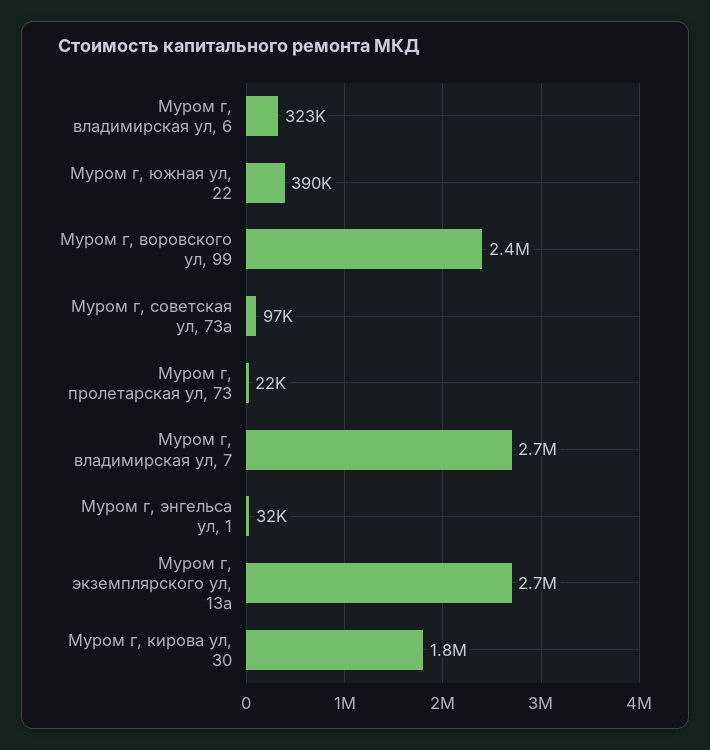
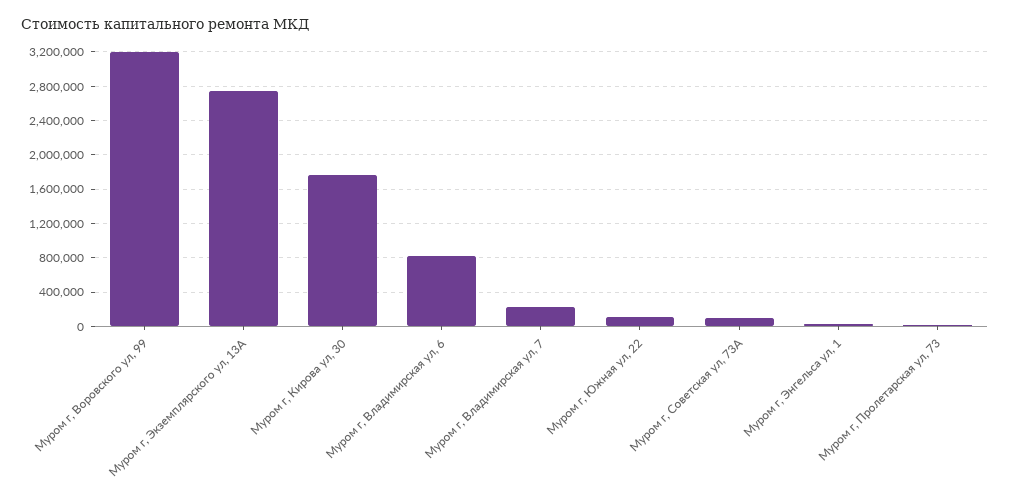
Муром г, владимирская ул, 6: 323000 -> 800000
Муром г, южная ул, 22: 390000 -> 100000
Муром г, воровского ул, 99: 2400000 -> 3200000
Муром г, владимирская ул, 7: 2700000 -> 200000

